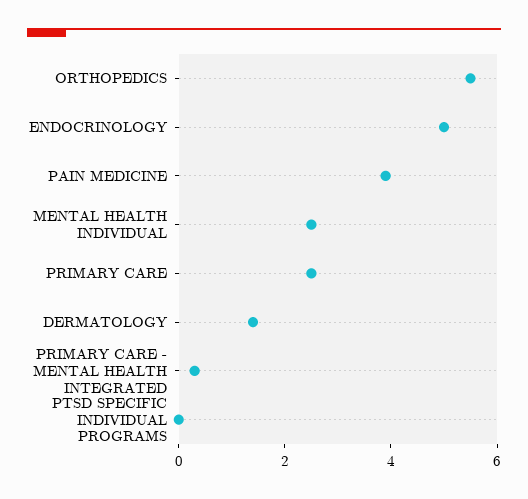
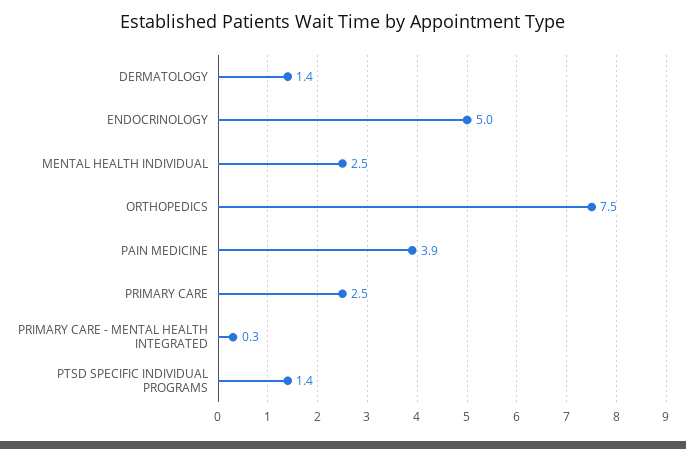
ORTHOPEDICS: 5.5 -> 7.5
PTSD SPECIFIC INDIVIDUAL PROGRAMS: 0 -> 1.4

